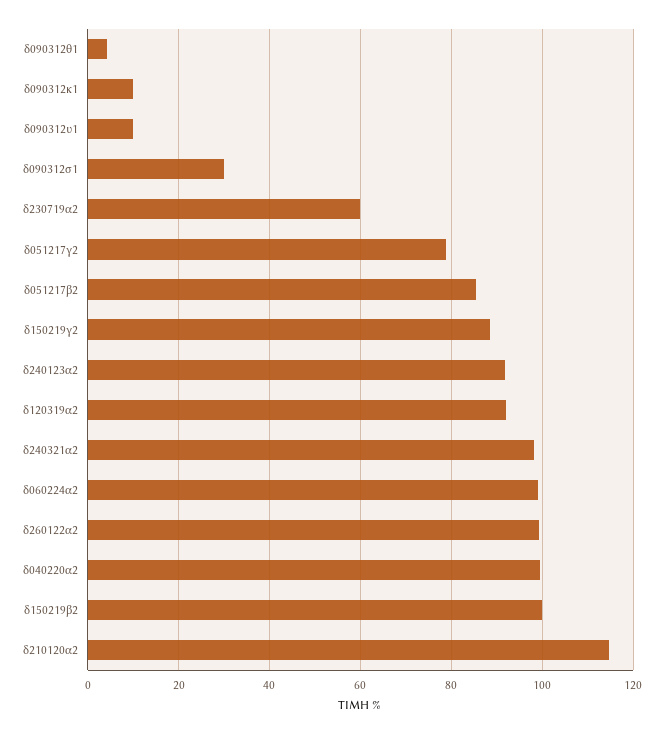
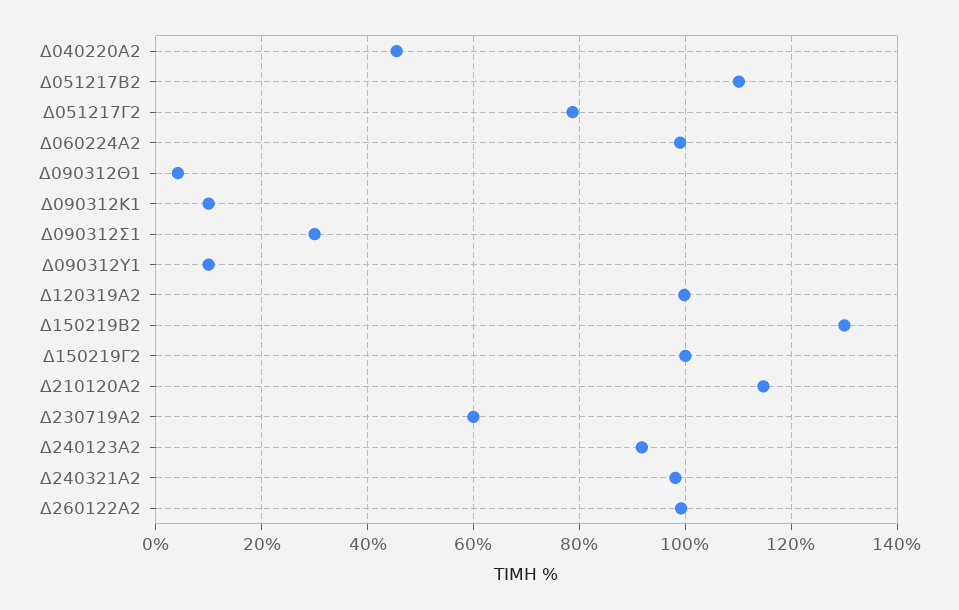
δ051217β2: 86 -> 110
δ150219γ2: 88 -> 100
δ120319α2: 92 -> 100
δ040220α2: 100 -> 46
δ150219β2: 100 -> 130

